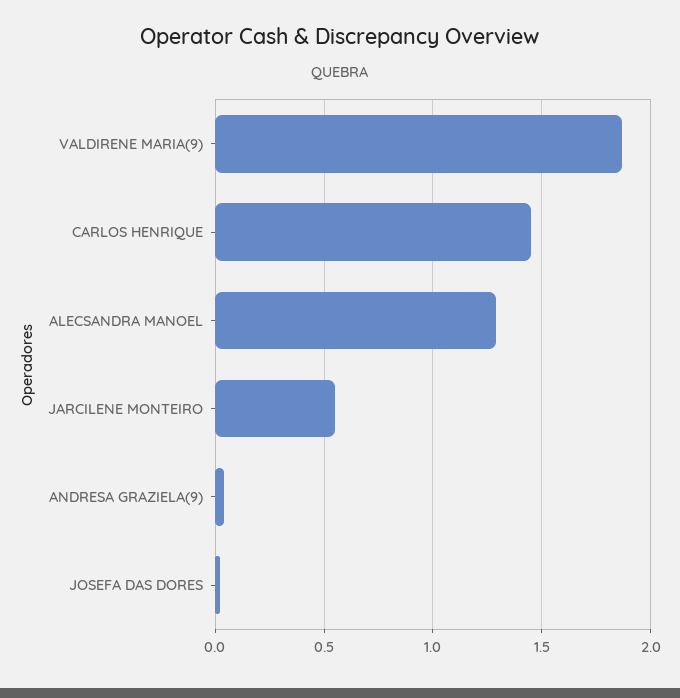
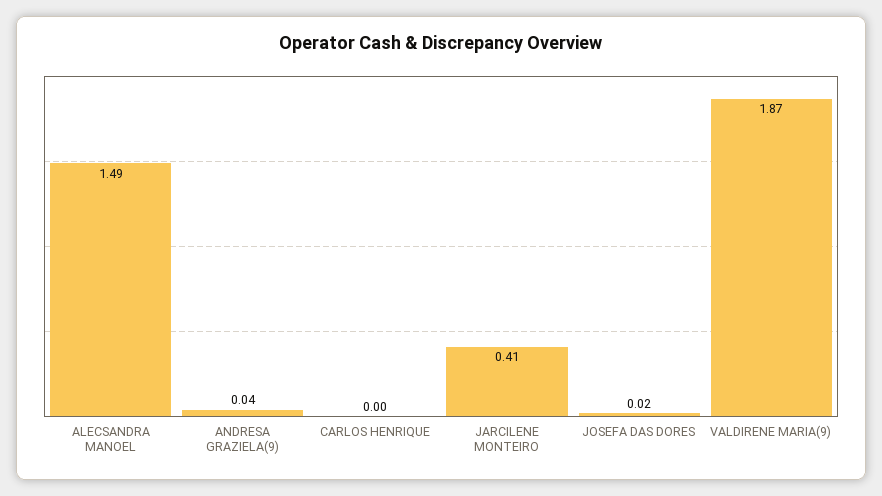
CARLOS HENRIQUE: 1.45 -> 0
ALECSANDRA MANOEL: 1.3 -> 1.49
JARCILENE MONTEIRO: 0.55 -> 0.41

